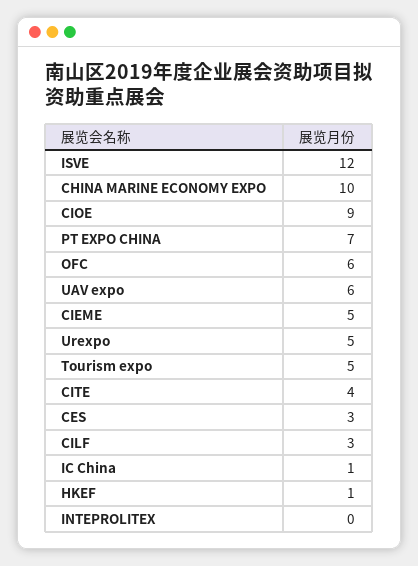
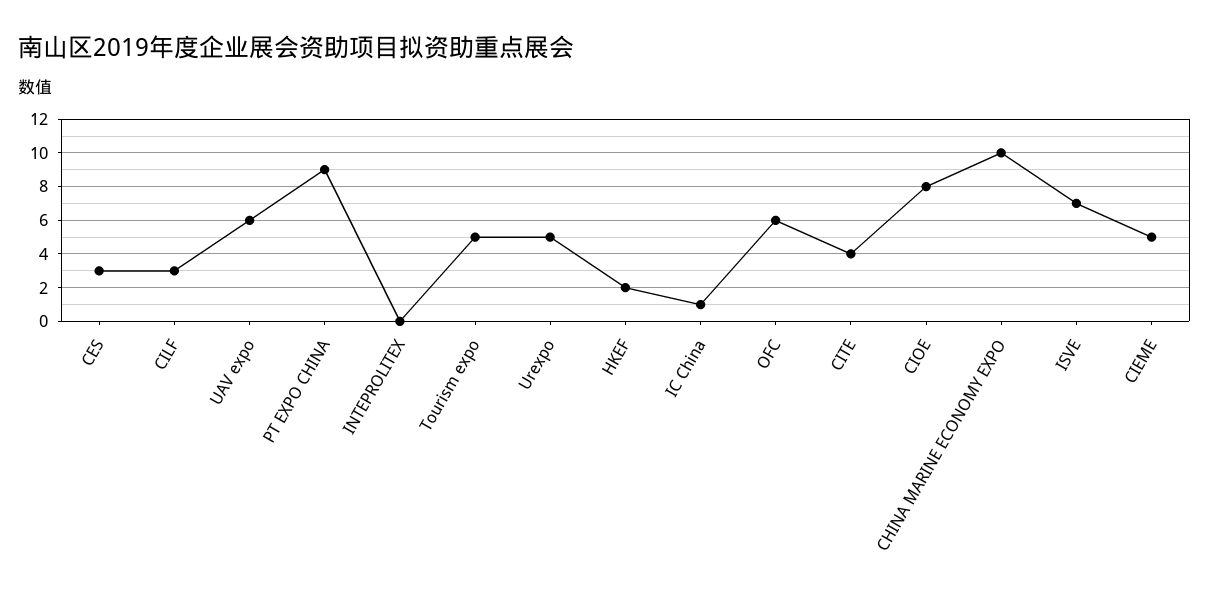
ISVE: 12 -> 7
CIOE: 9 -> 8
PT EXPO CHINA: 7 -> 9
HKEF: 1 -> 2

